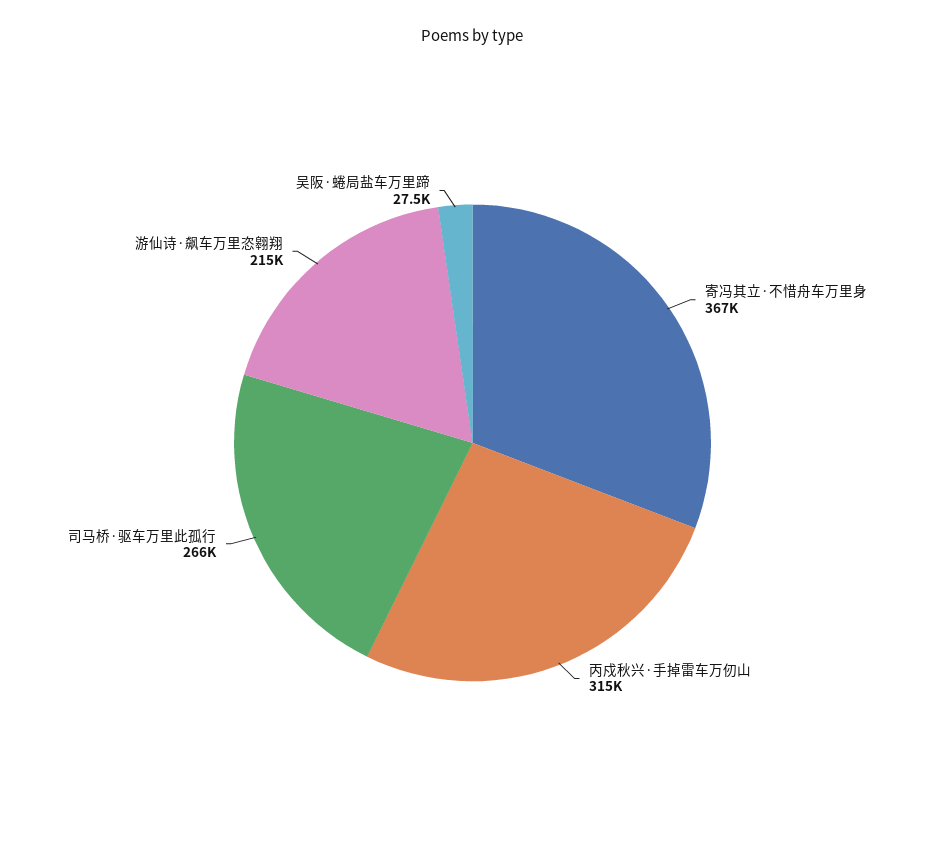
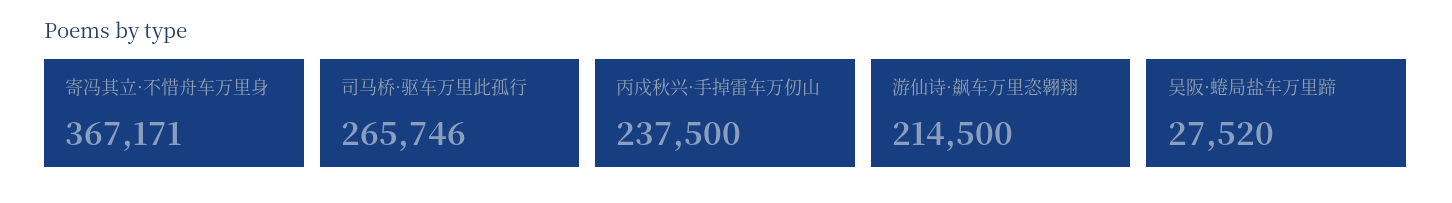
丙戍秋兴·手掉雷车万仞山: 315000 -> 237500

